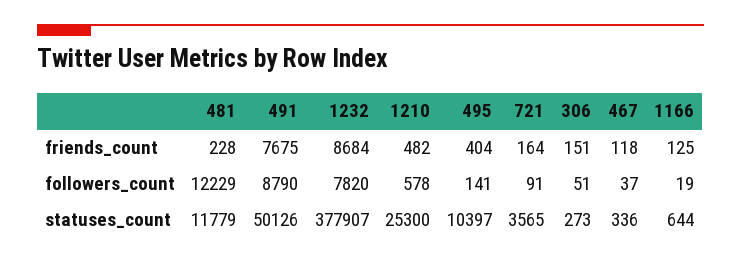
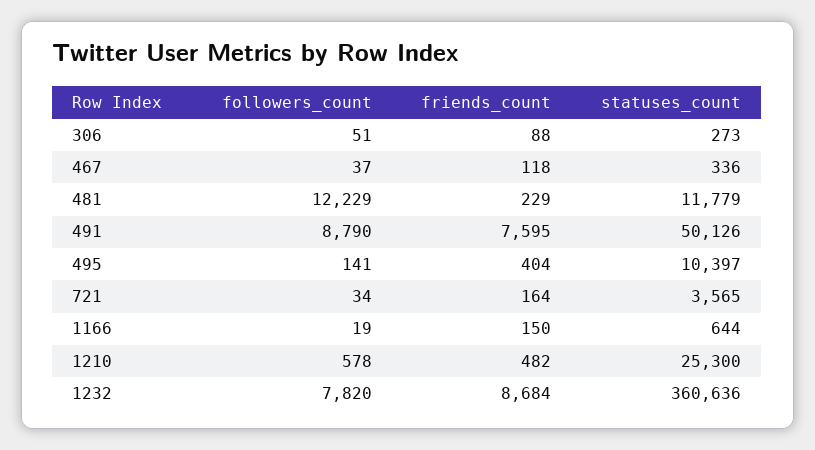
481, friends_count: 228 -> 229
491, friends_count: 7675 -> 7595
306, friends_count: 151 -> 88
1166, friends_count: 125 -> 150
721, followers_count: 91 -> 34
1232, statuses_count: 377907 -> 360636

